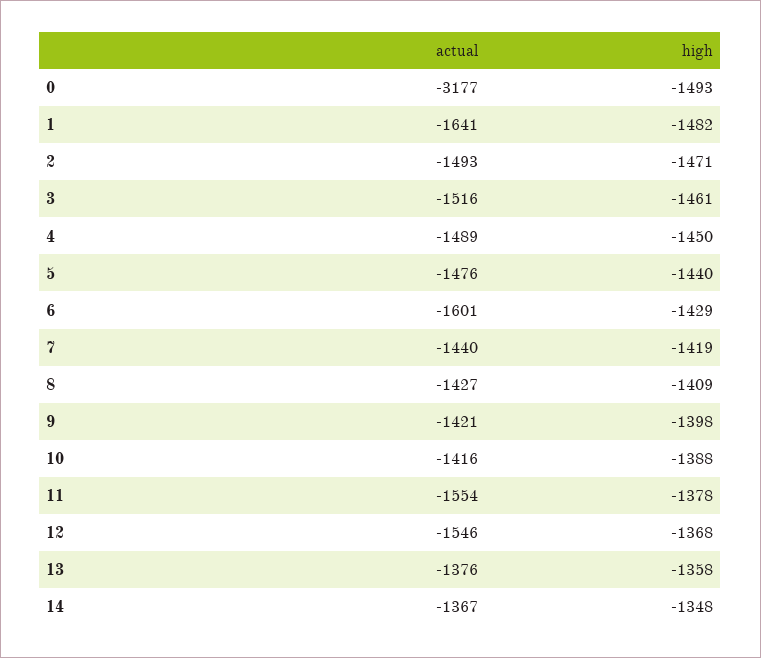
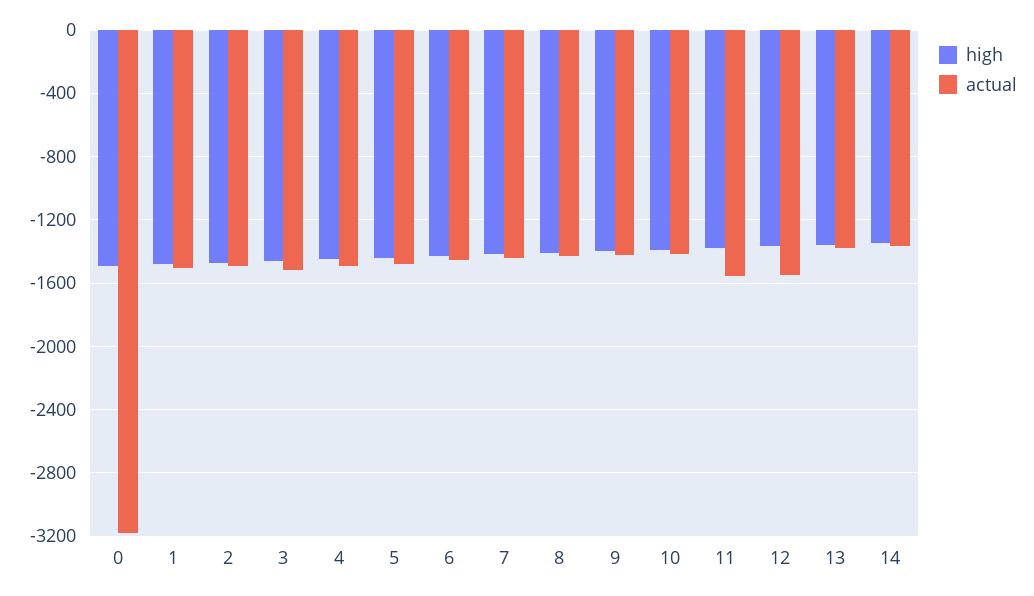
actual, 1: -1641 -> -1500
actual, 6: -1601 -> -1450

